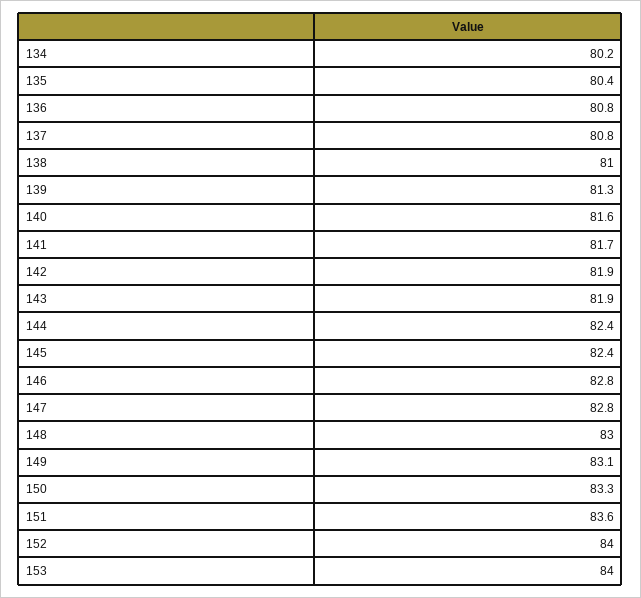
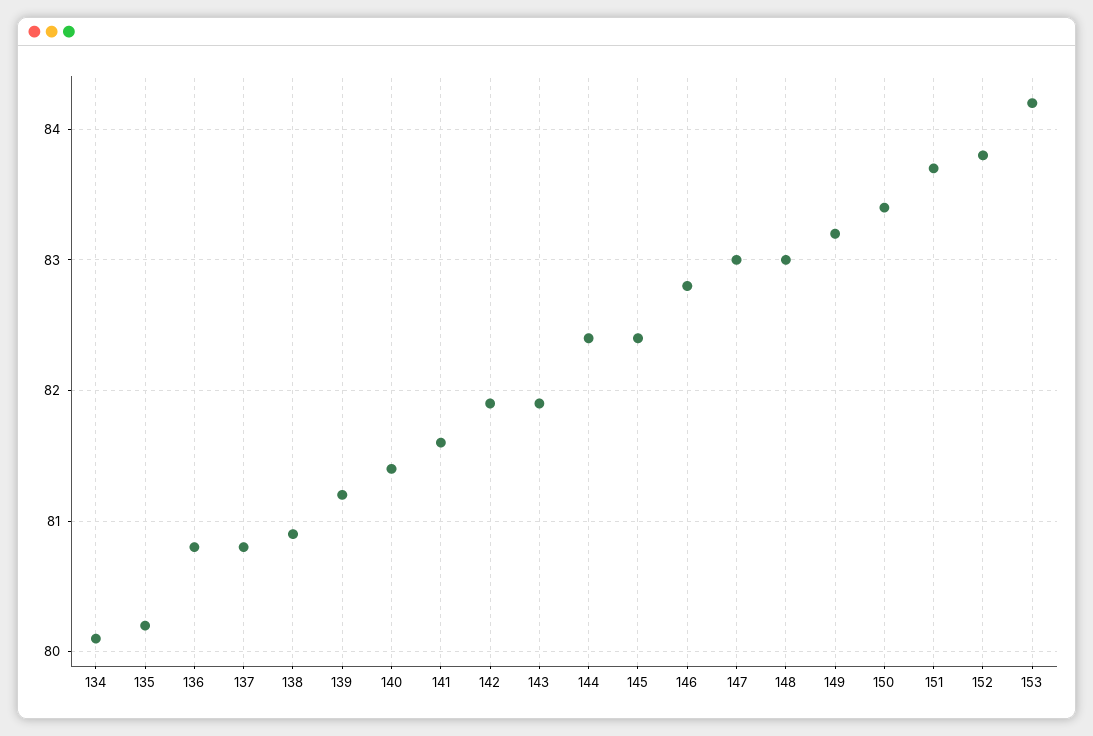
134: 80.2 -> 80.1
135: 80.4 -> 80.2
138: 81 -> 80.9
139: 81.3 -> 81.2
140: 81.6 -> 81.4
141: 81.7 -> 81.6
147: 82.8 -> 83
149: 83.1 -> 83.2
150: 83.3 -> 83.4
151: 83.6 -> 83.7
152: 84 -> 83.8
153: 84 -> 84.2

